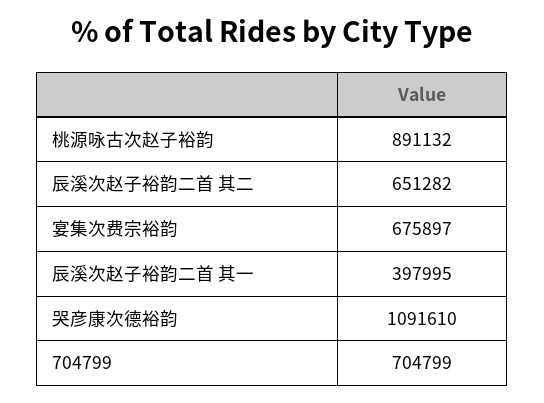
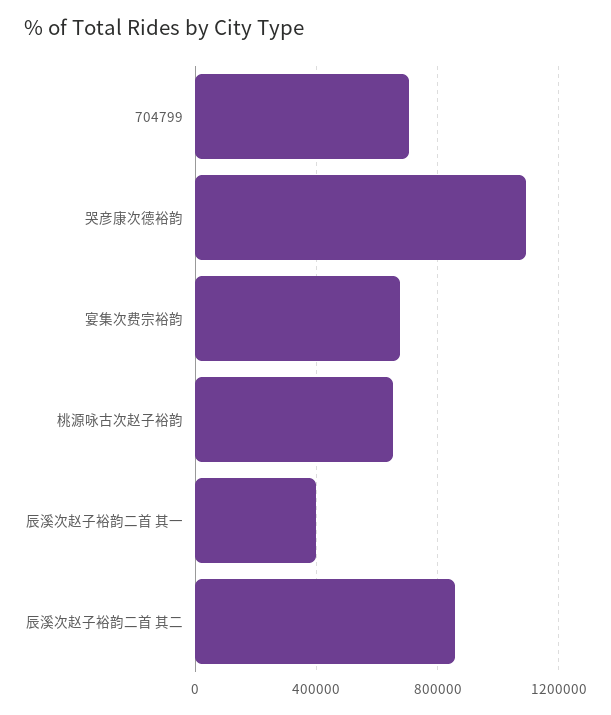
桃源咏古次赵子裕韵: 891132 -> 650000
辰溪次赵子裕韵二首 其二: 651282 -> 850000

